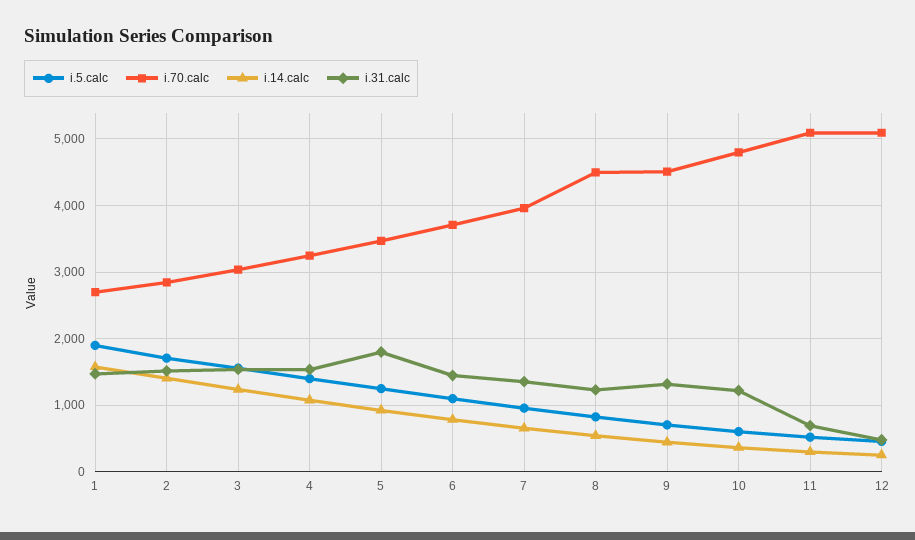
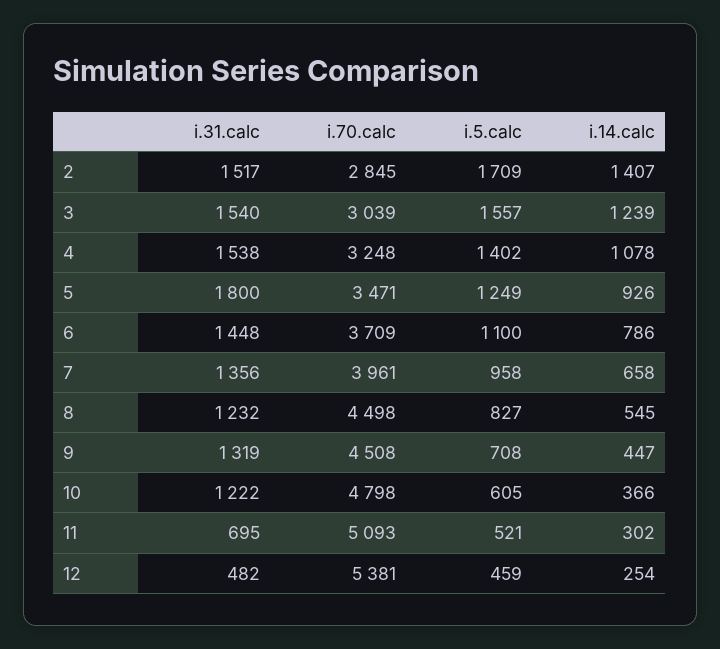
i.5.calc, 1: 1900 -> none
i.70.calc, 1: 2700 -> none
i.14.calc, 1: 1600 -> none
i.31.calc, 1: 1500 -> none
i.70.calc, 12: 5100 -> 5381

